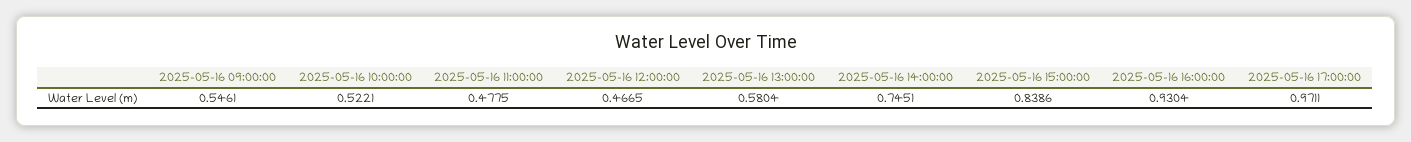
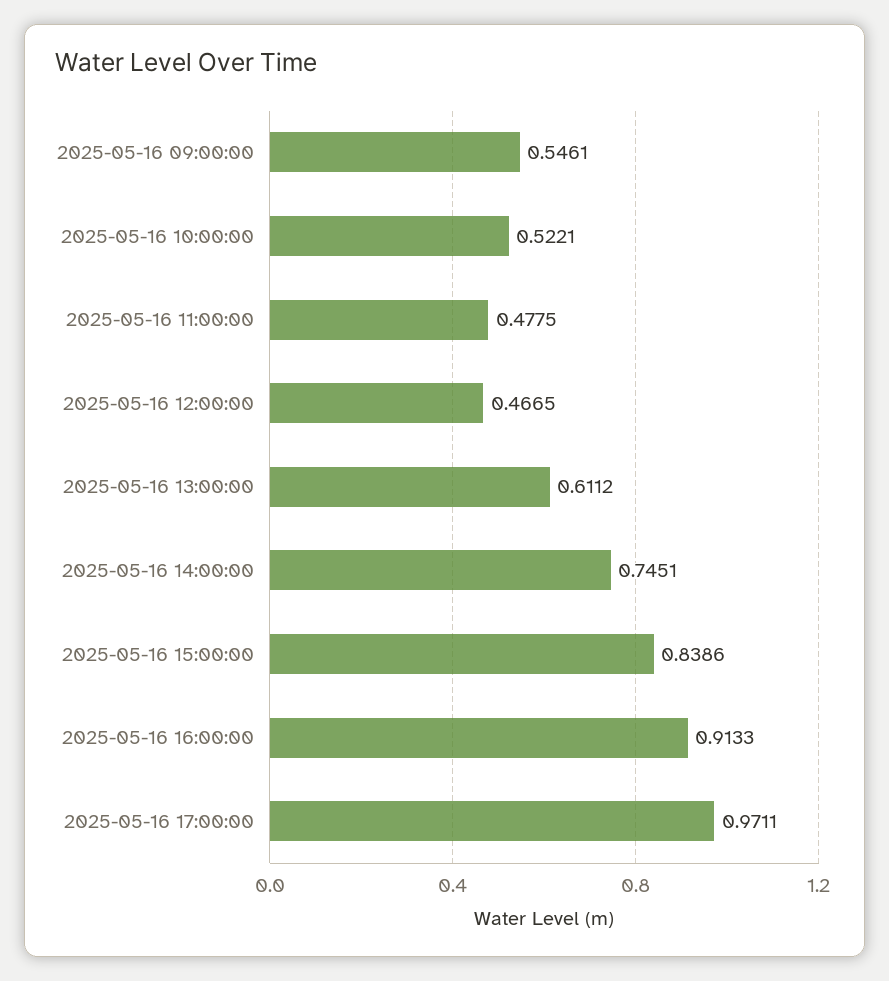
2025-05-16 13:00:00: 0.5804 -> 0.6112
2025-05-16 16:00:00: 0.9304 -> 0.9133

